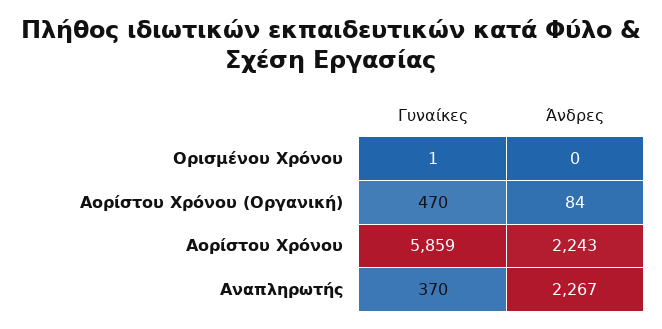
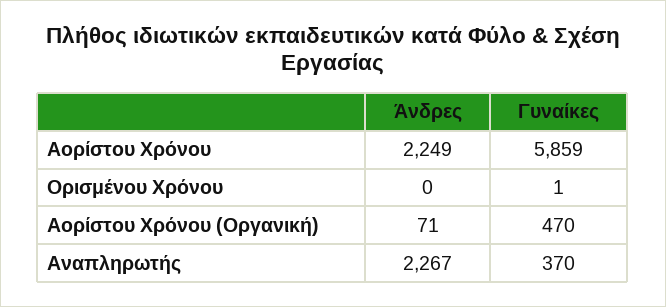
Άνδρες, Αορίστου Χρόνου (Οργανική): 84 -> 71
Άνδρες, Αορίστου Χρόνου: 2243 -> 2249

